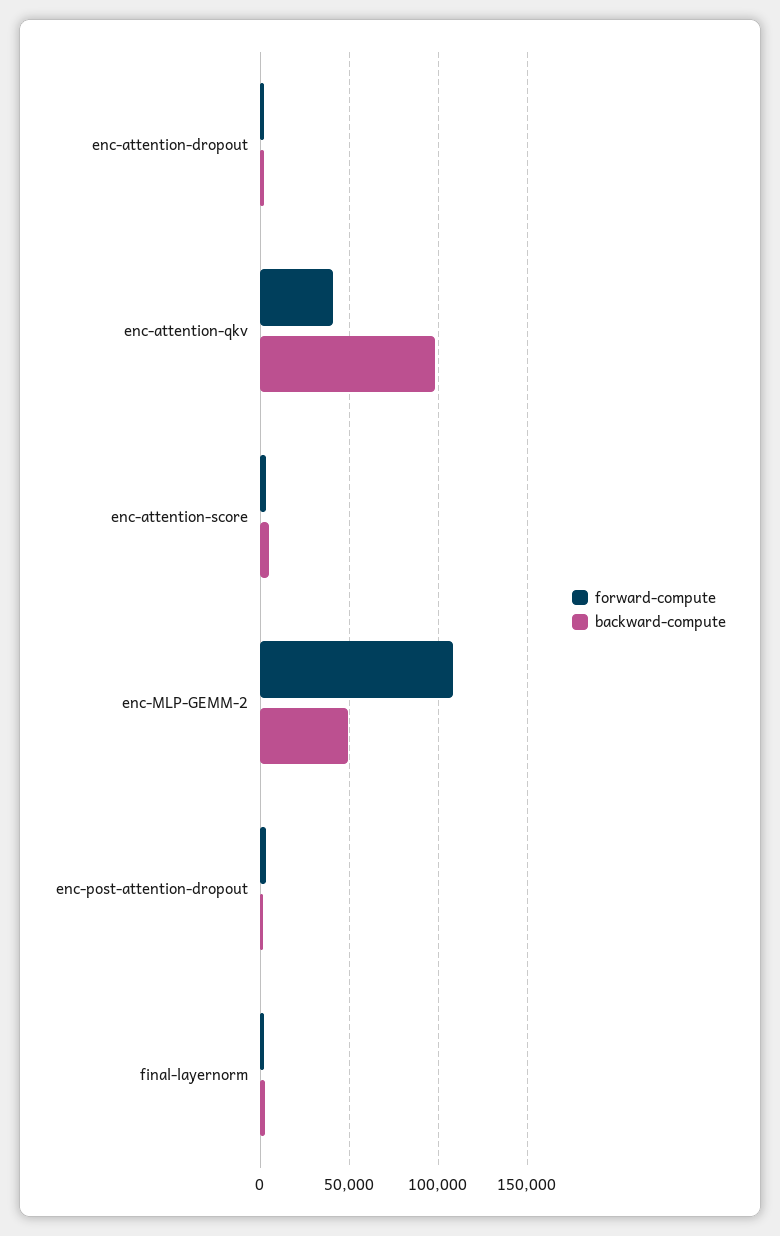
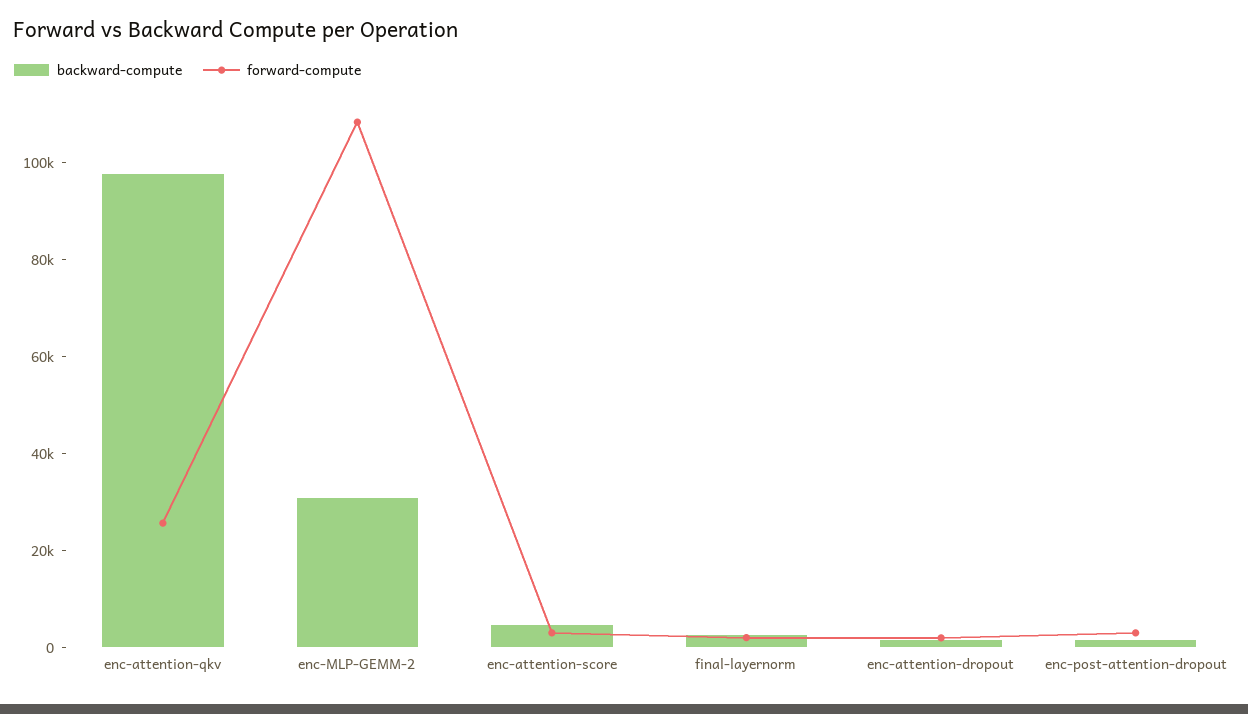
forward-compute, enc-attention-qkv: 40000 -> 25000
backward-compute, enc-MLP-GEMM-2: 50000 -> 30000

